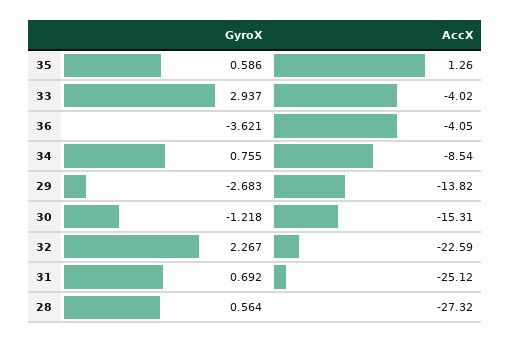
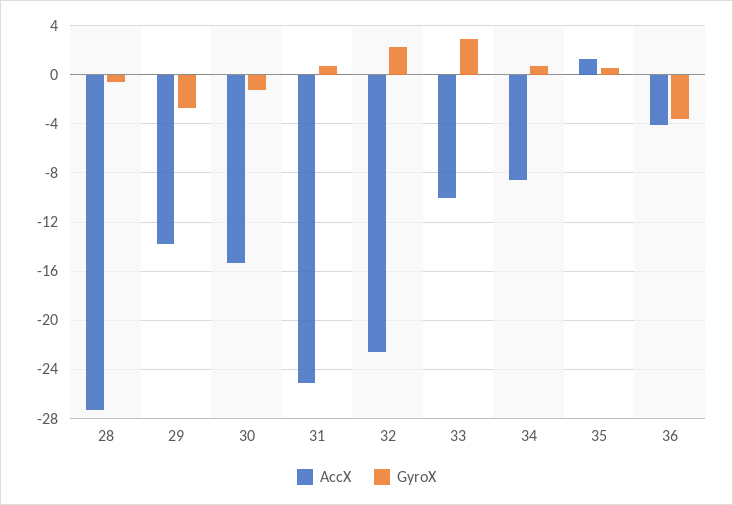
AccX, 33: -4.02 -> -10
GyroX, 28: 0.564 -> -0.5

